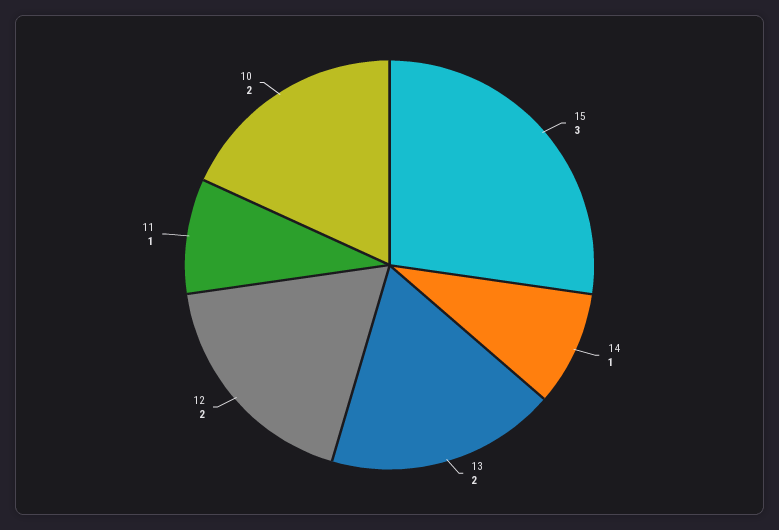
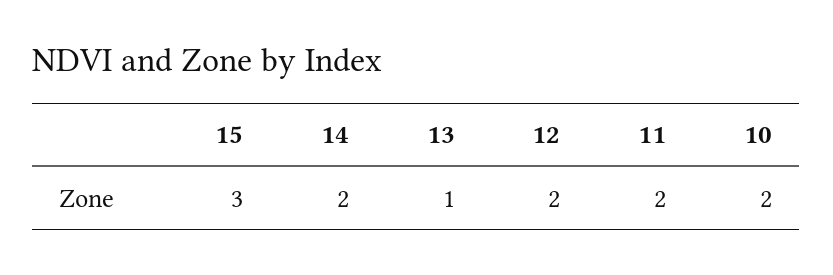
14: 1 -> 2
13: 2 -> 1
11: 1 -> 2

